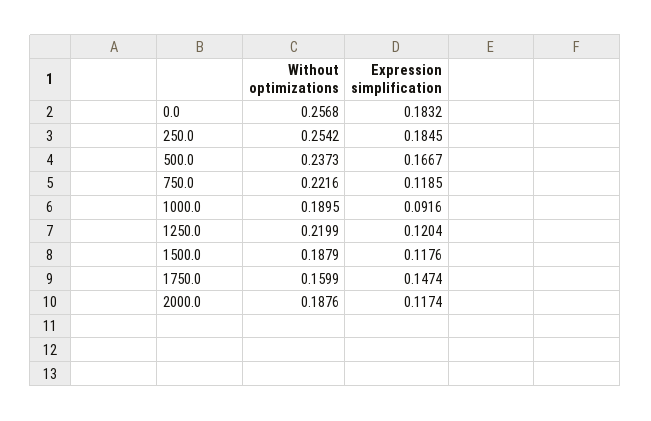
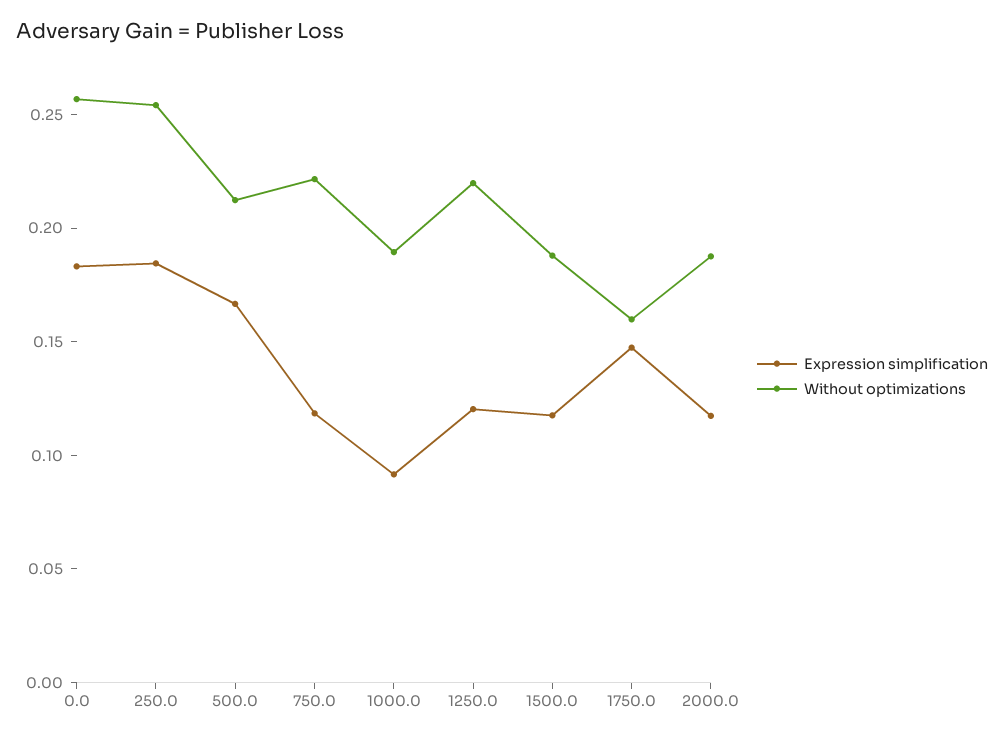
Without optimizations, 500.0: 0.2373 -> 0.21

